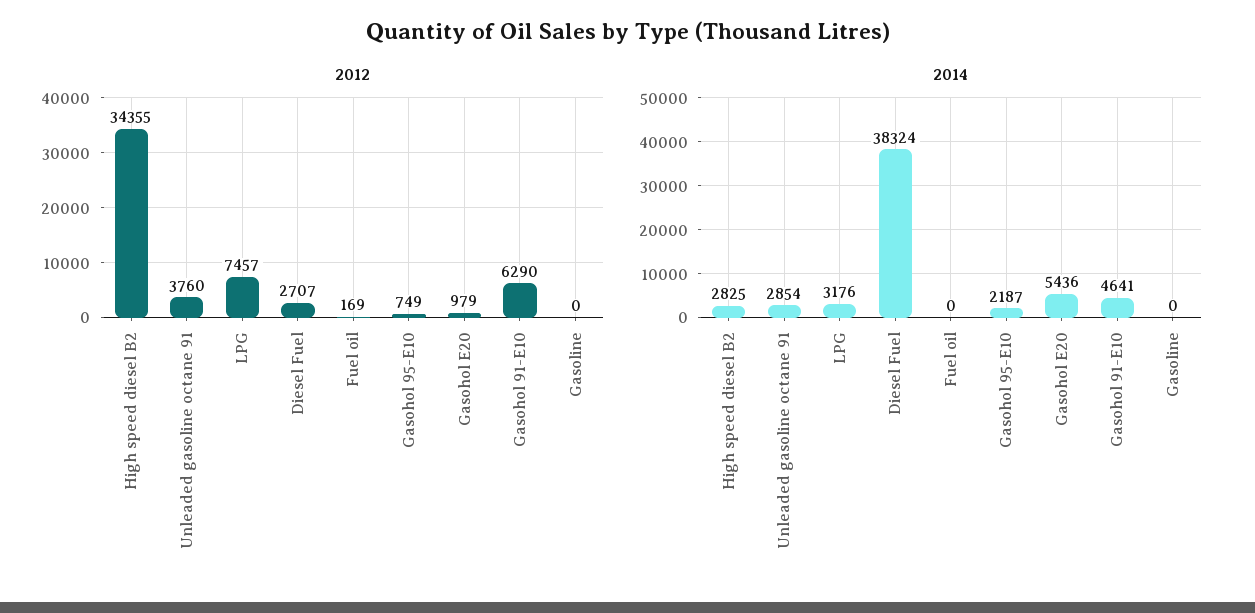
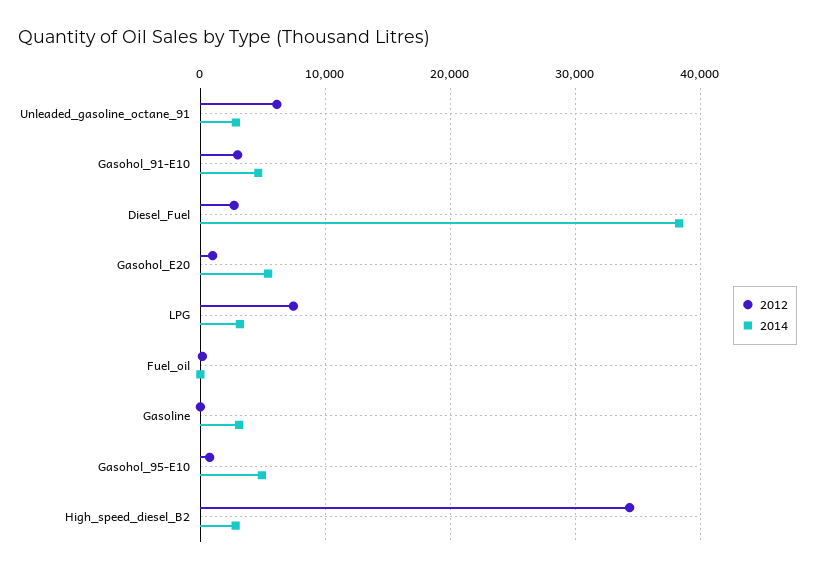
2012, Unleaded gasoline octane 91: 3760 -> 6000
2012, Gasohol 91-E10: 6290 -> 3000
2014, Gasohol 95-E10: 2187 -> 5000
2014, Gasoline: 0 -> 3000

